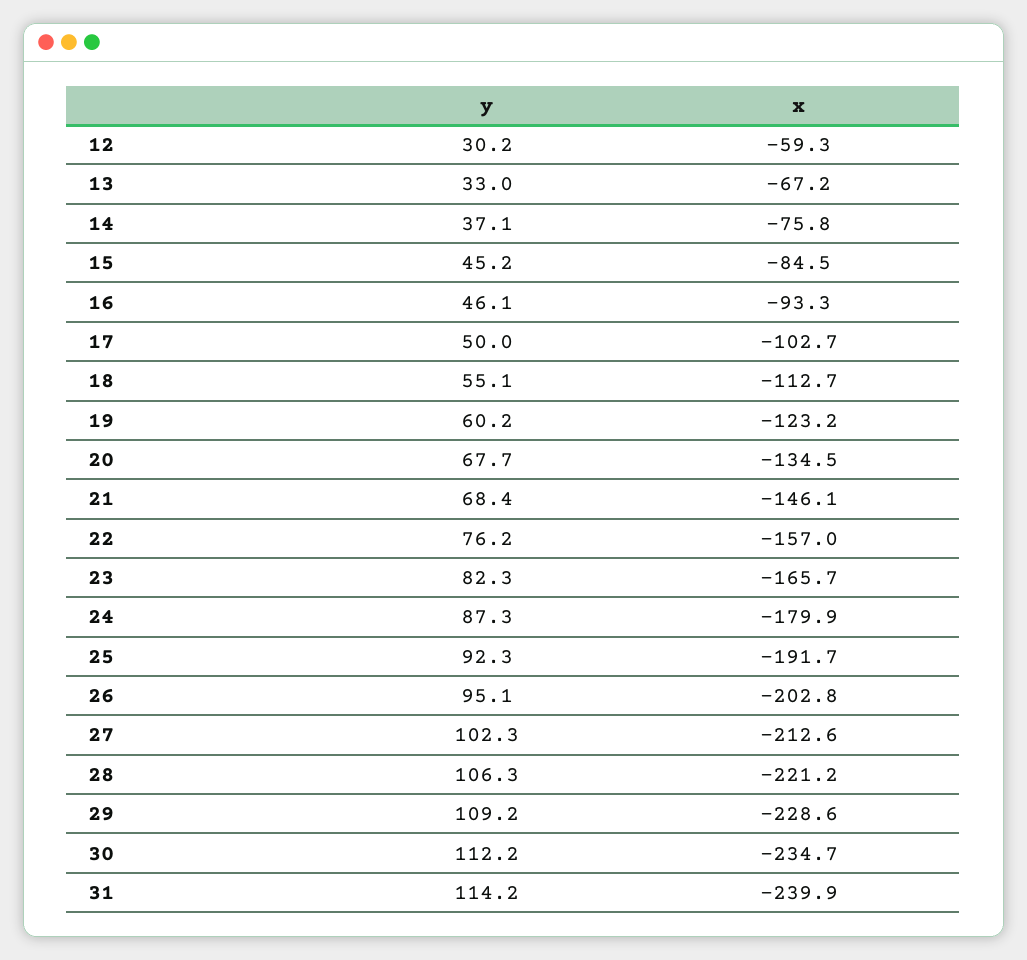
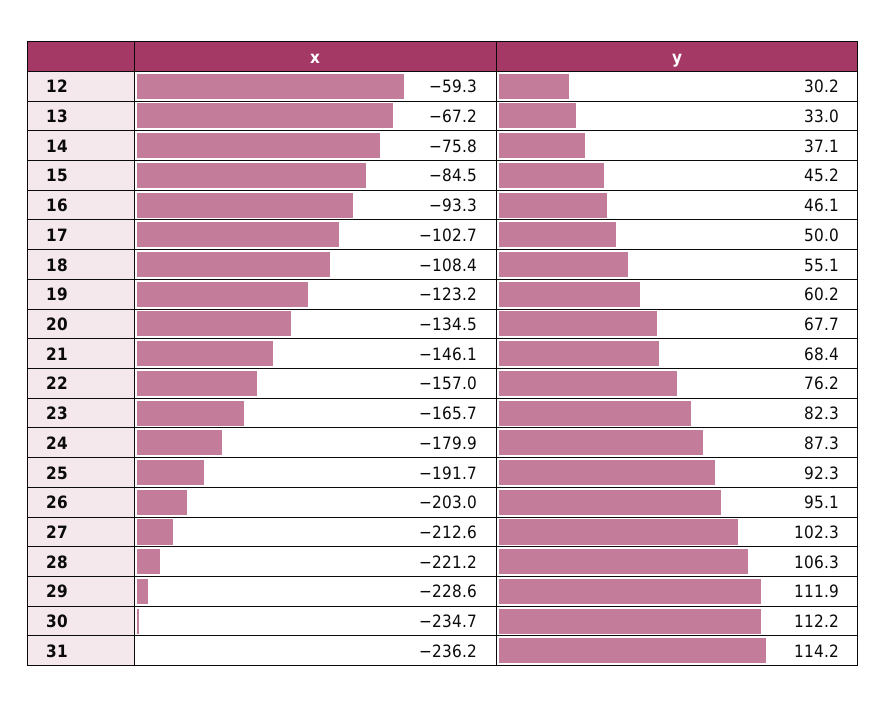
x, 18: -112.7 -> -108.4
x, 26: -202.8 -> -203
y, 29: 109.2 -> 111.9
x, 31: -239.9 -> -236.2

